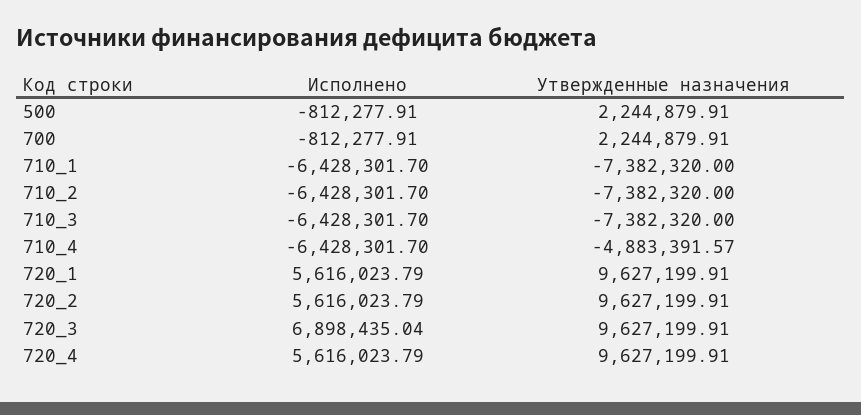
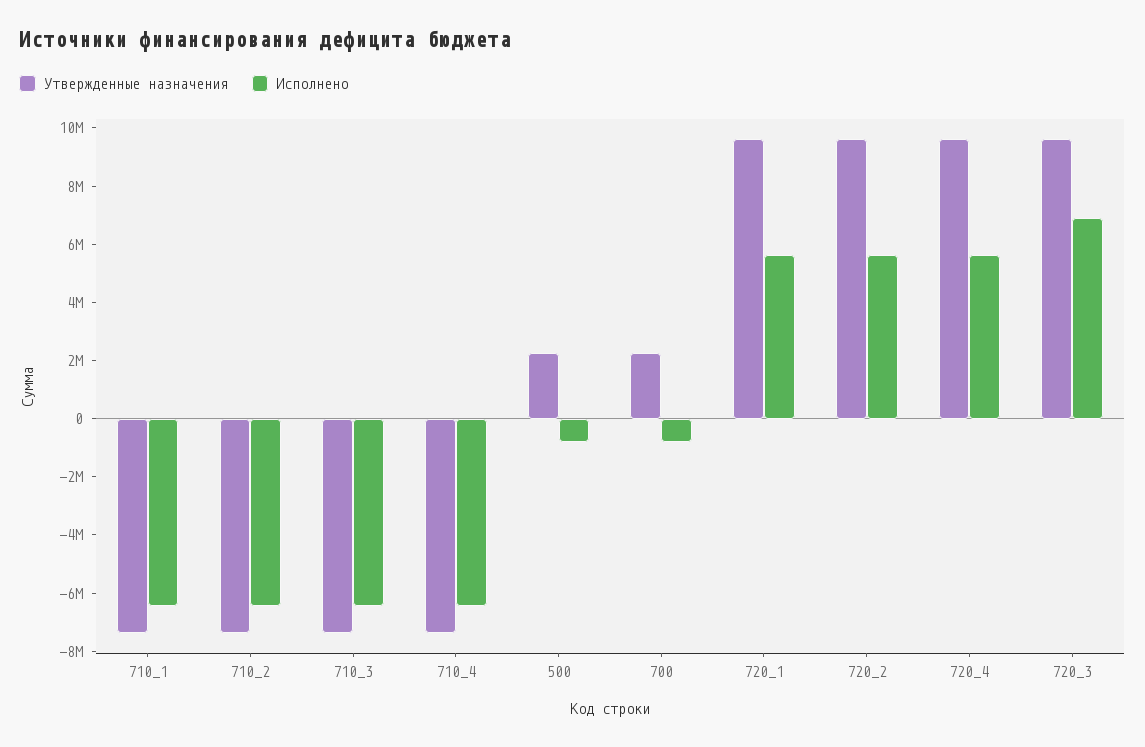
Утвержденные назначения, 710_4: -4883391.57 -> -7500000

